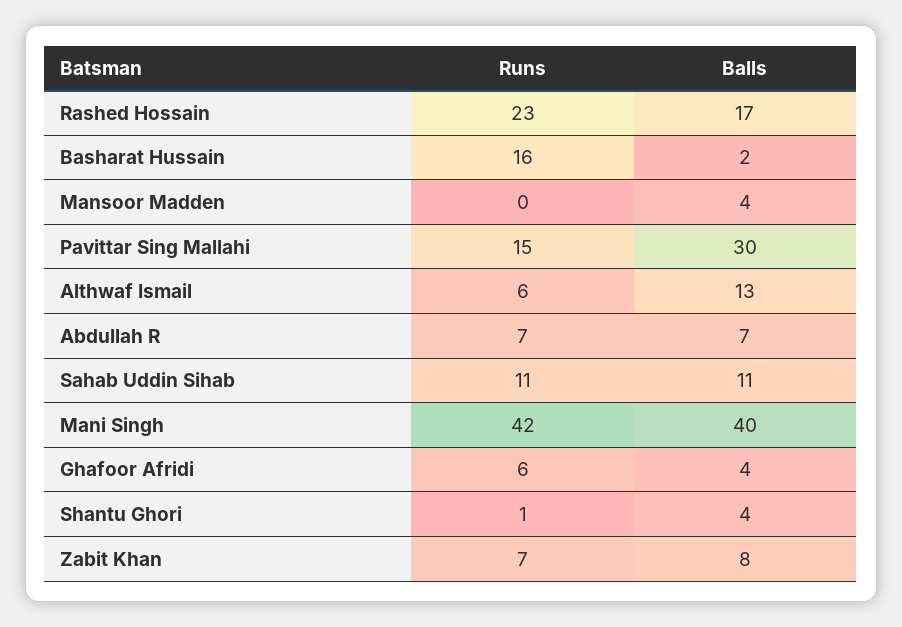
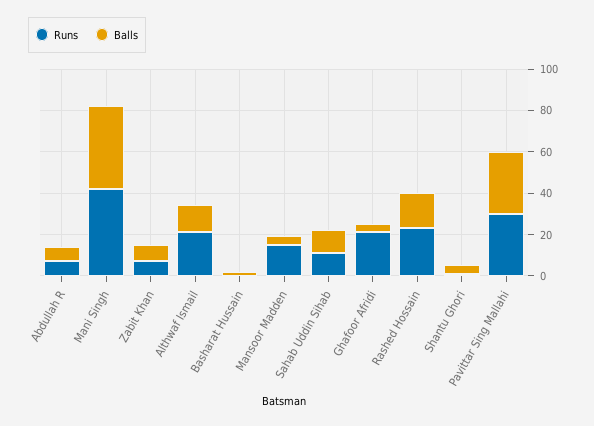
Runs, Basharat Hussain: 16 -> 0
Runs, Mansoor Madden: 0 -> 15
Runs, Pavittar Sing Mallahi: 15 -> 30
Runs, Althwaf Ismail: 6 -> 20
Runs, Ghafoor Afridi: 6 -> 20

